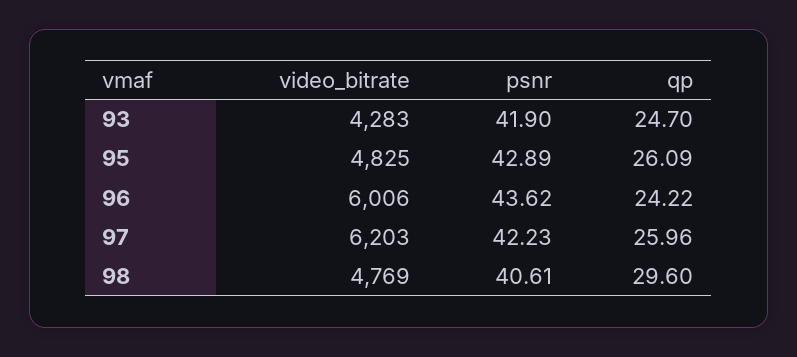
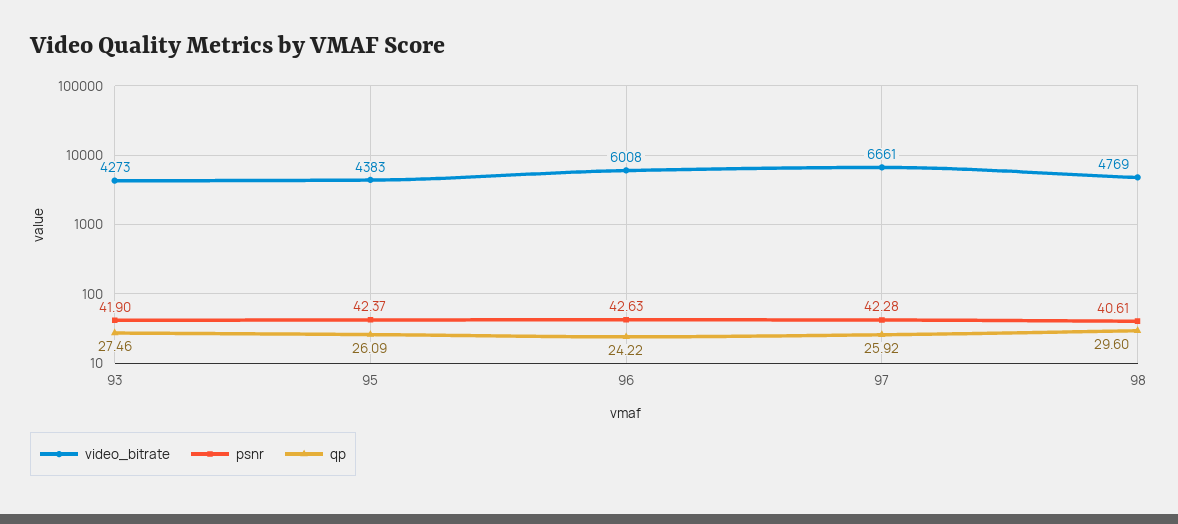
video_bitrate, 93: 4283 -> 4273
qp, 93: 24.7 -> 27.46
video_bitrate, 95: 4825 -> 4383
psnr, 95: 42.89 -> 42.37
video_bitrate, 96: 6006 -> 6008
psnr, 96: 43.62 -> 42.63
video_bitrate, 97: 6203 -> 6661
psnr, 97: 42.23 -> 42.28
qp, 97: 25.96 -> 25.92

